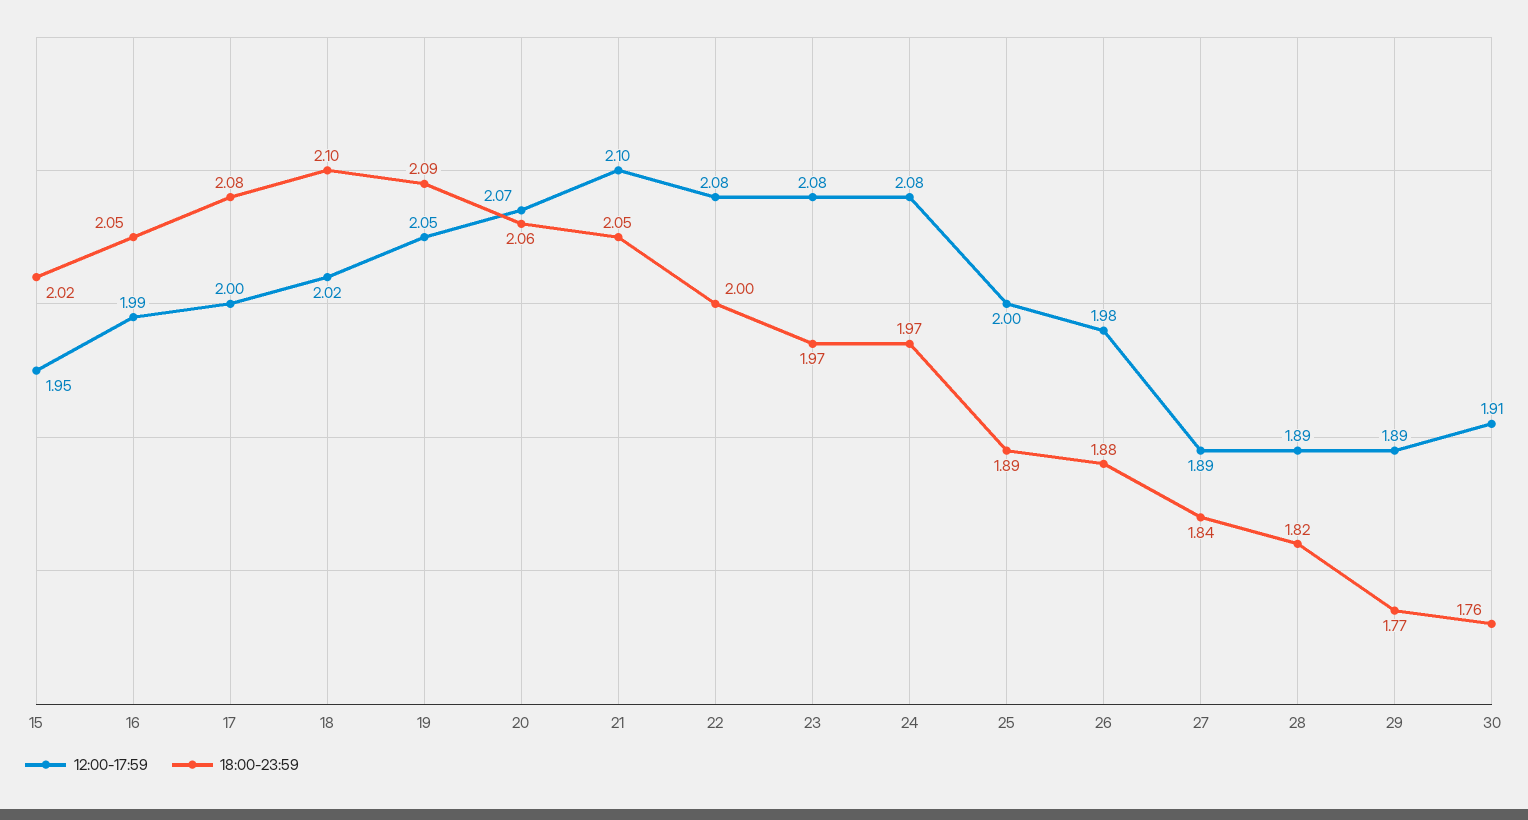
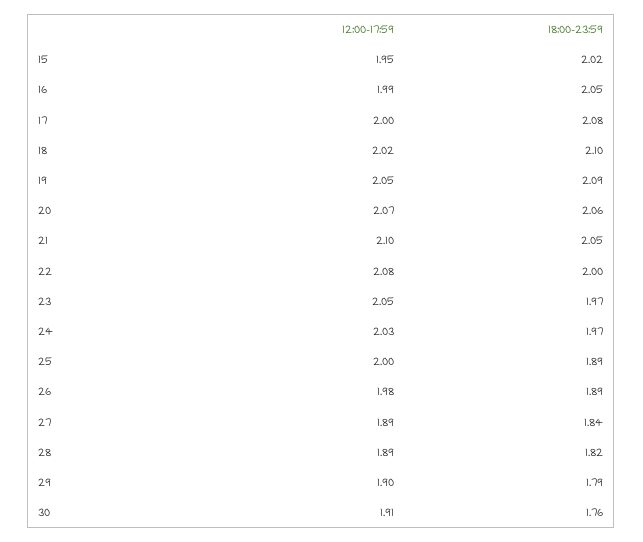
12:00-17:59, 23: 2.08 -> 2.05
12:00-17:59, 24: 2.08 -> 2.03
18:00-23:59, 26: 1.88 -> 1.89
12:00-17:59, 29: 1.89 -> 1.9
18:00-23:59, 29: 1.77 -> 1.79

